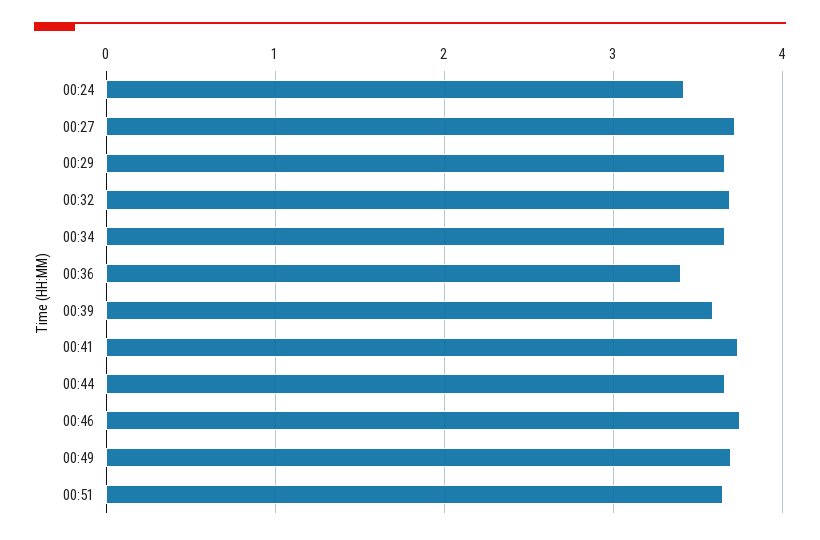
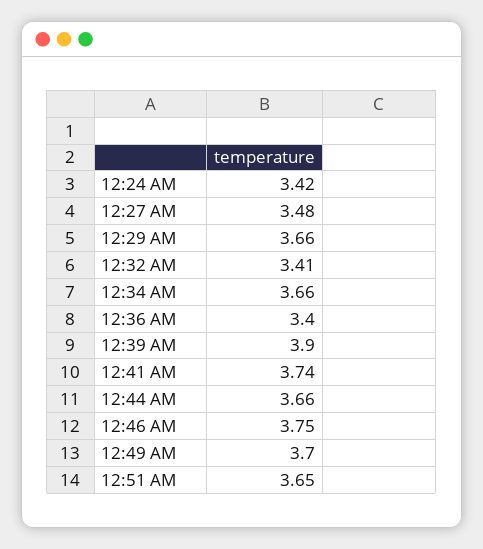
00:27: 3.7 -> 3.48
00:32: 3.7 -> 3.41
00:39: 3.6 -> 3.9

